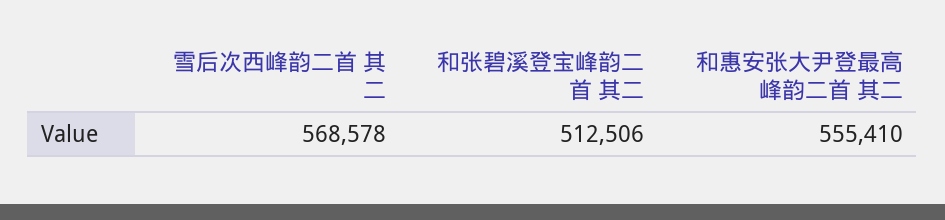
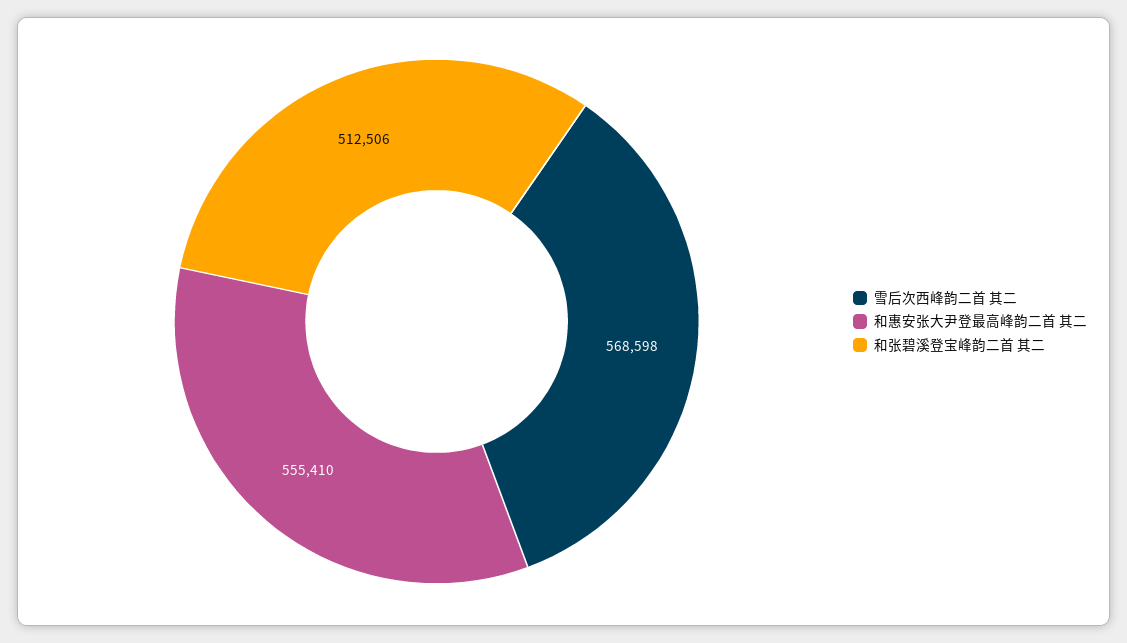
雪后次西峰韵二首 其二: 568578 -> 568598

